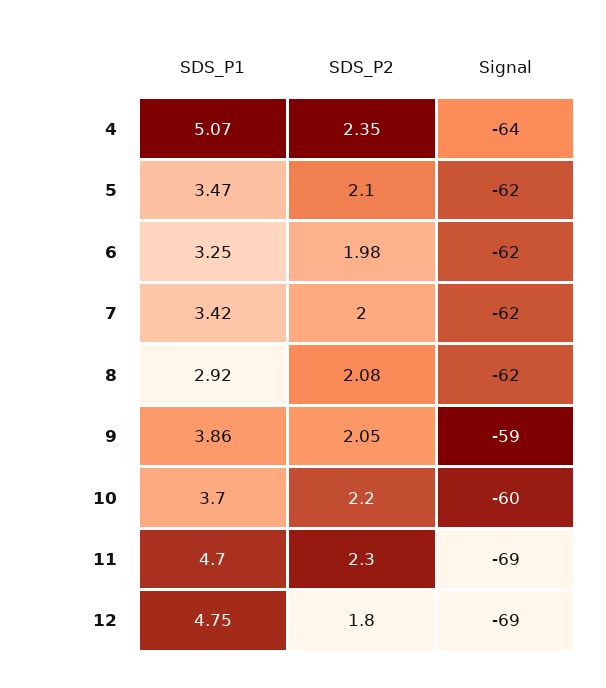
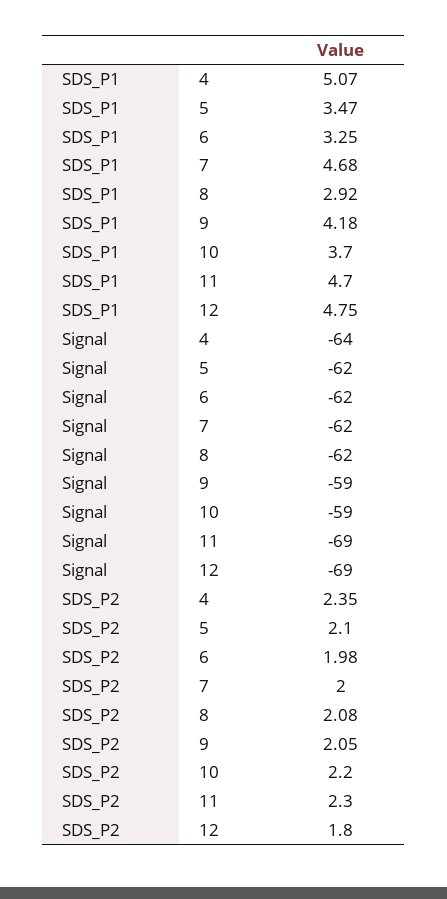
SDS_P1, 7: 3.42 -> 4.68
SDS_P1, 9: 3.86 -> 4.18
Signal, 10: -60 -> -59

